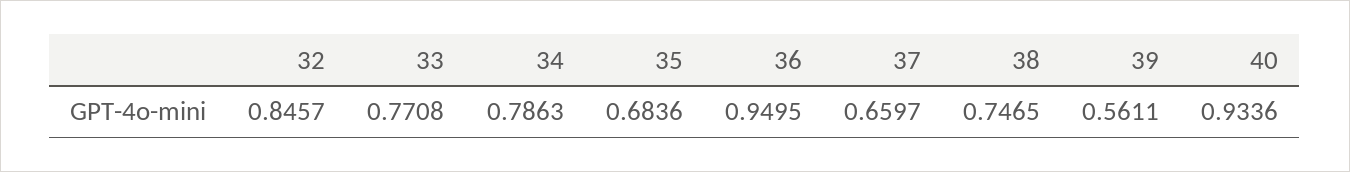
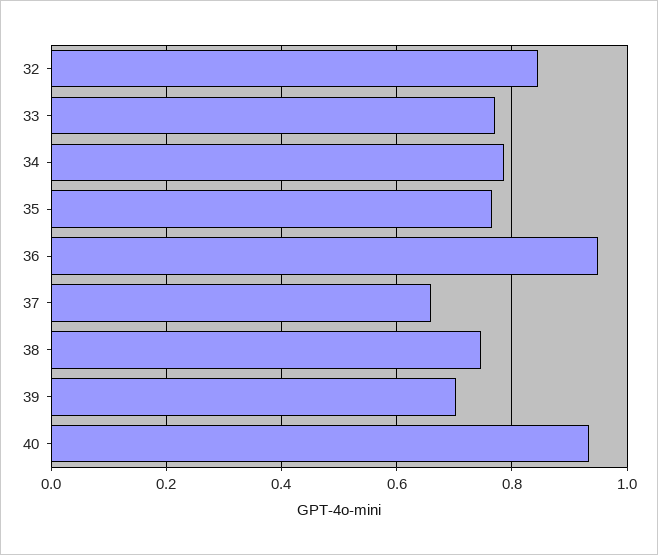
35: 0.6836 -> 0.76
39: 0.5611 -> 0.7

